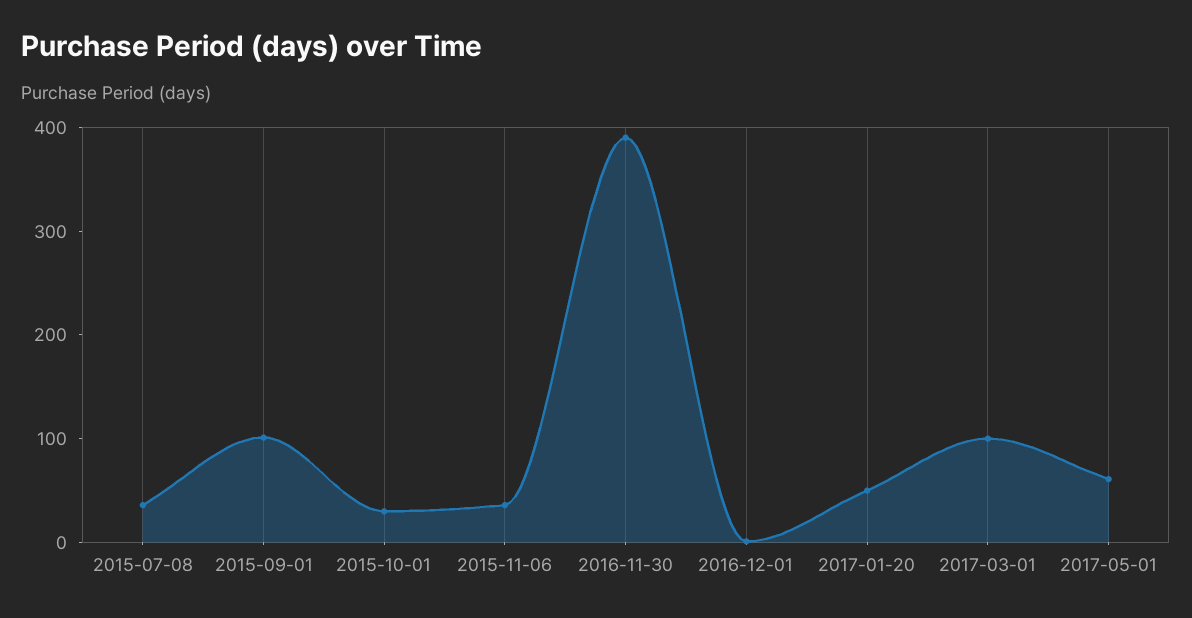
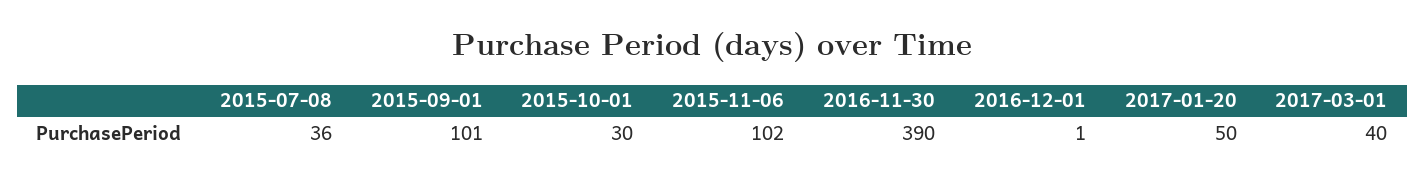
2015-11-06: 40 -> 102
2017-03-01: 100 -> 40
2017-05-01: 60 -> none

